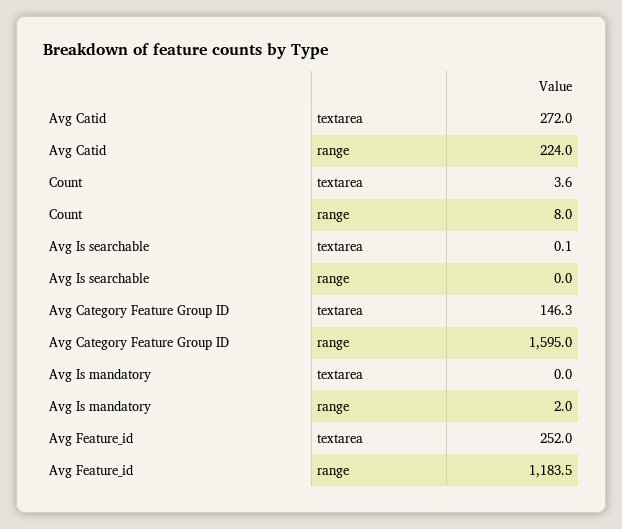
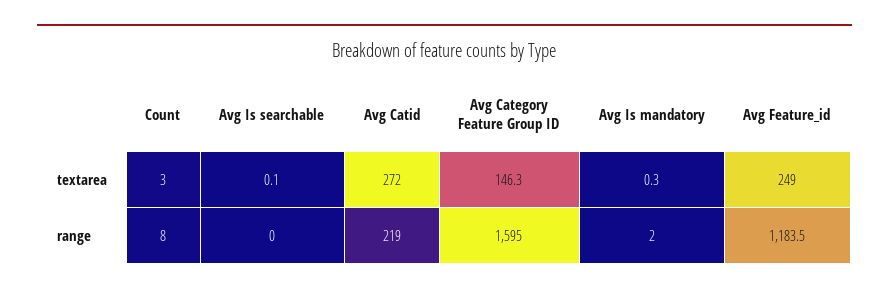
Avg Catid, range: 224 -> 219
Count, textarea: 3.6 -> 3
Avg Is mandatory, textarea: 0 -> 0.3
Avg Feature_id, textarea: 252 -> 249

